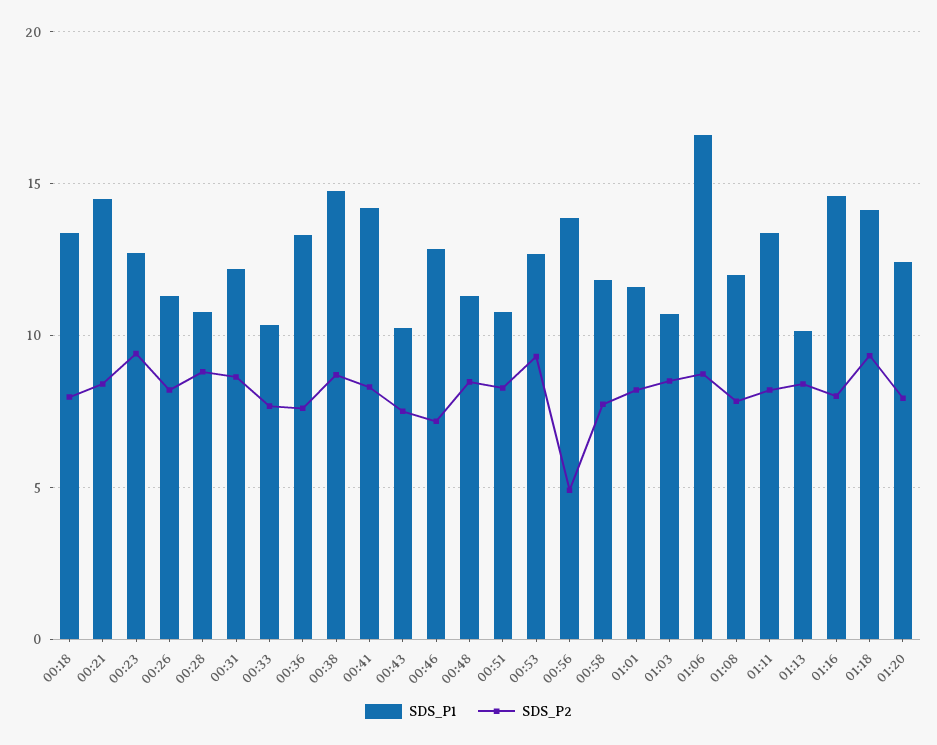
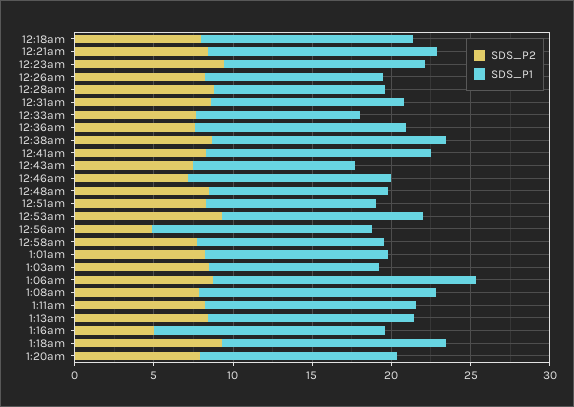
SDS_P1, 01:08: 12 -> 15
SDS_P1, 01:13: 10 -> 13
SDS_P2, 01:16: 8 -> 5

